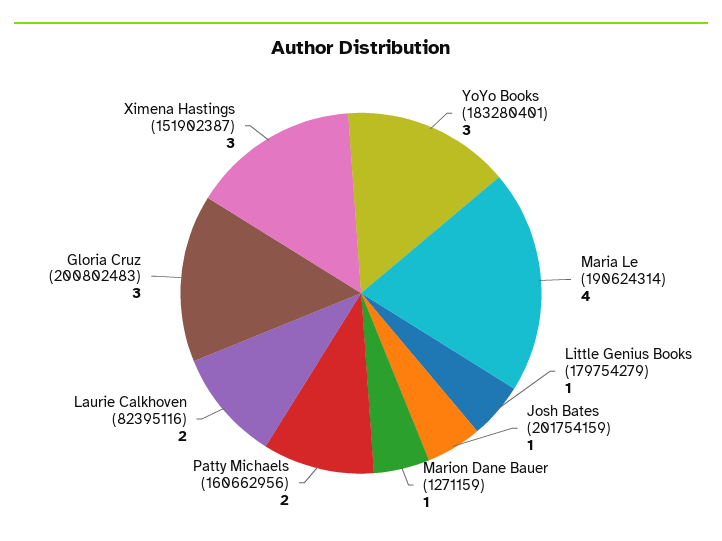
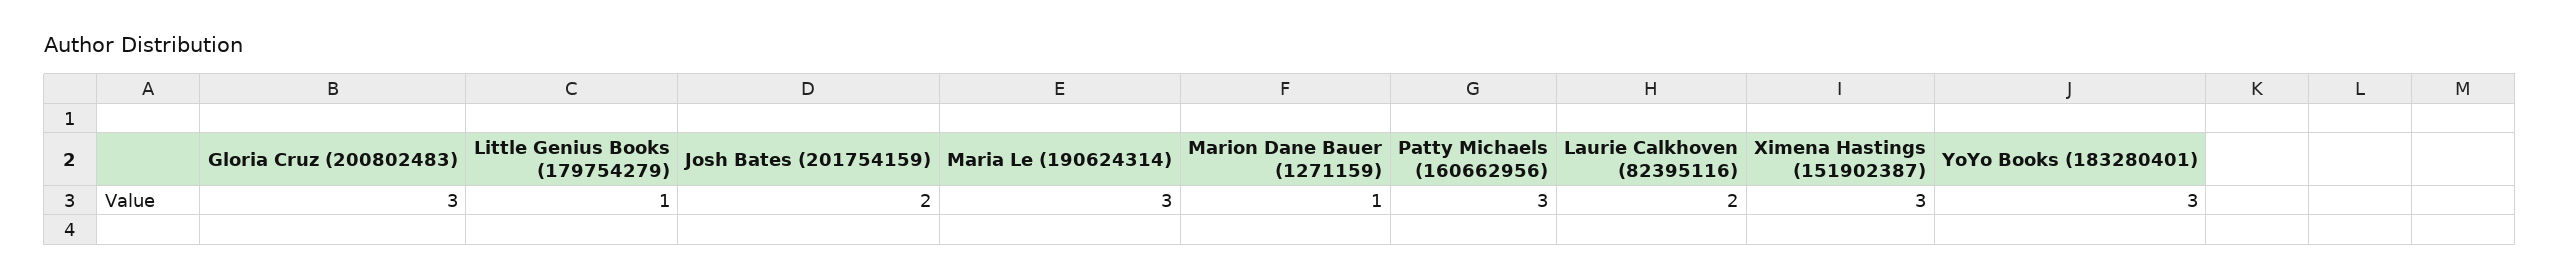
Maria Le (190624314): 4 -> 3
Josh Bates (201754159): 1 -> 2
Patty Michaels (160662956): 2 -> 3

